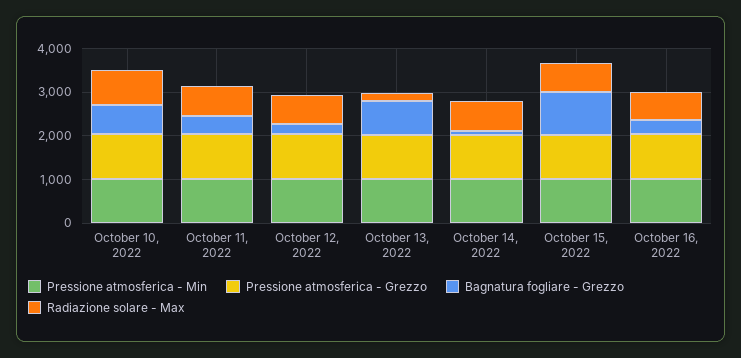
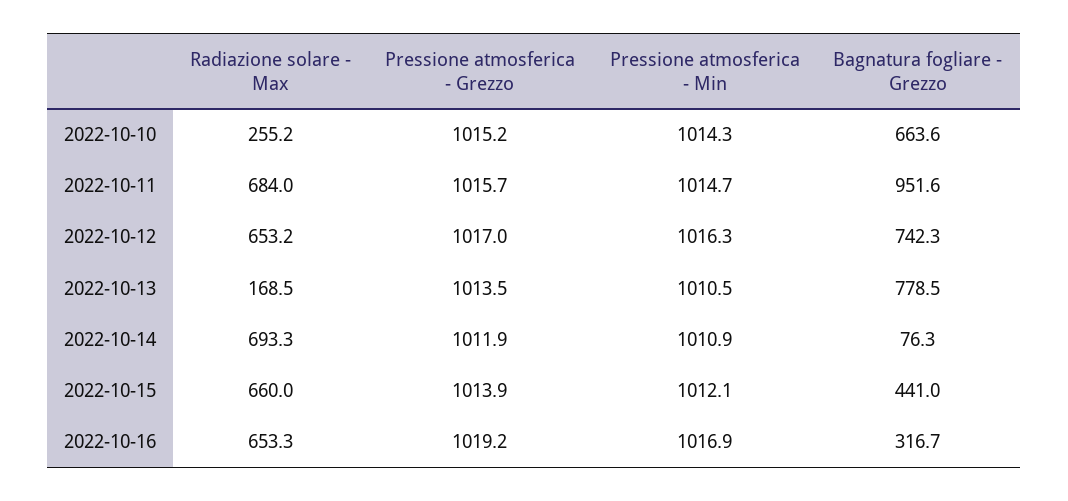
Radiazione solare - Max, October 10, 2022: 800 -> 255.2
Bagnatura fogliare - Grezzo, October 11, 2022: 400 -> 951.6
Bagnatura fogliare - Grezzo, October 12, 2022: 200 -> 742.3
Bagnatura fogliare - Grezzo, October 15, 2022: 1000 -> 441

